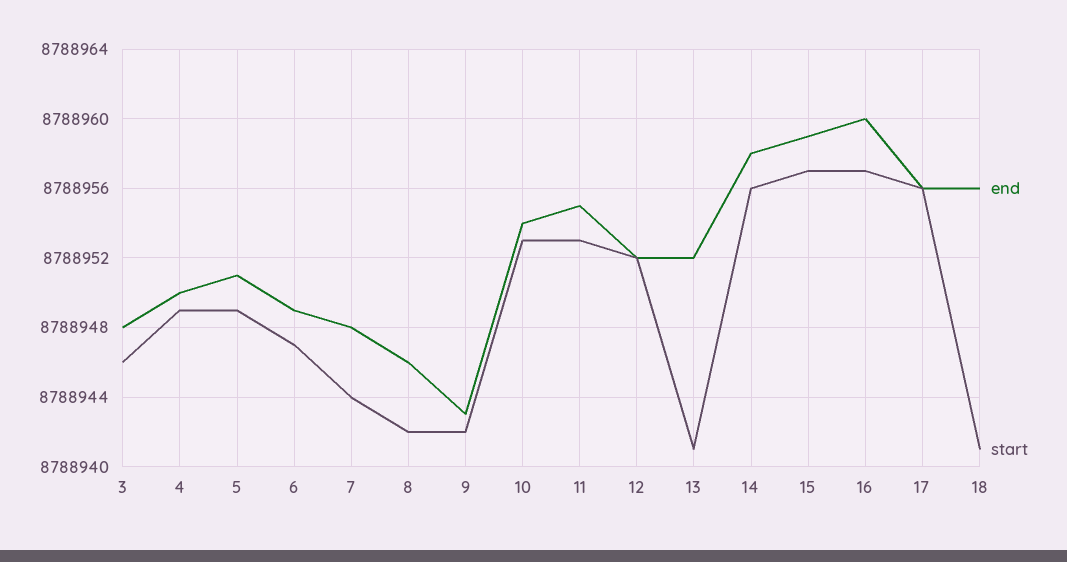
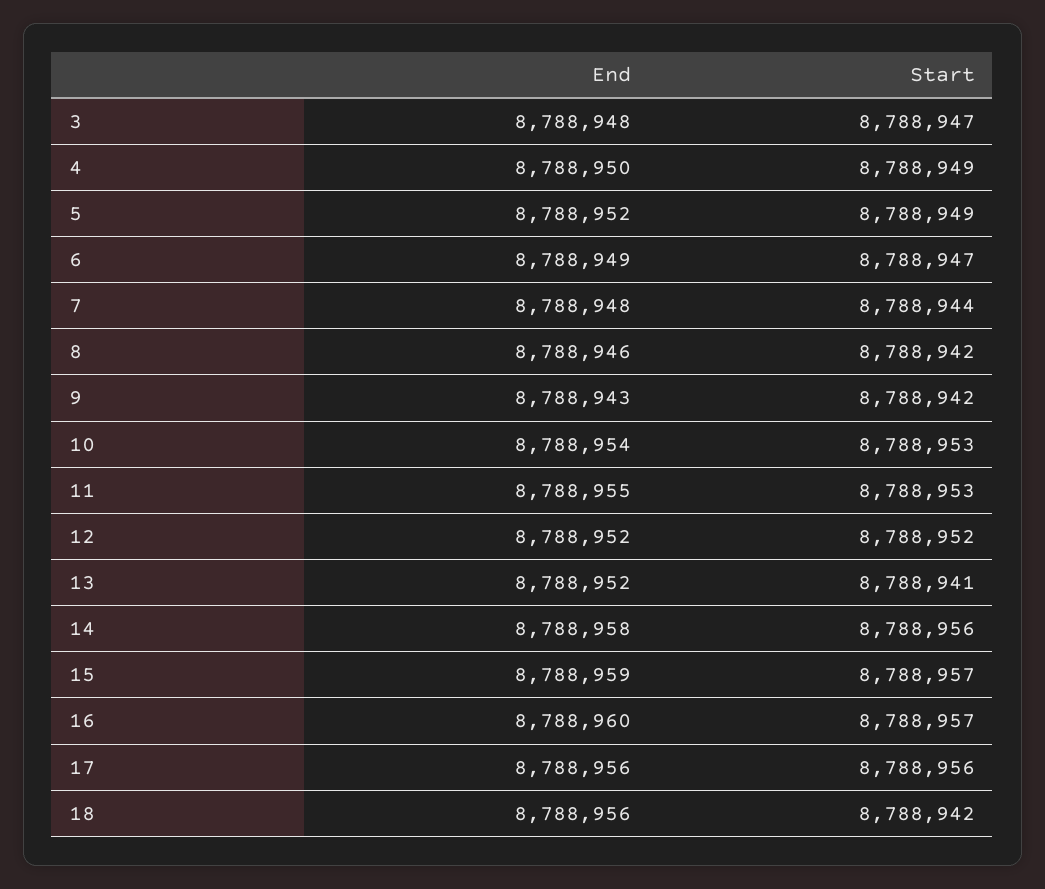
start, 3: 8788946 -> 8788947
end, 5: 8788951 -> 8788952
start, 18: 8788941 -> 8788942

